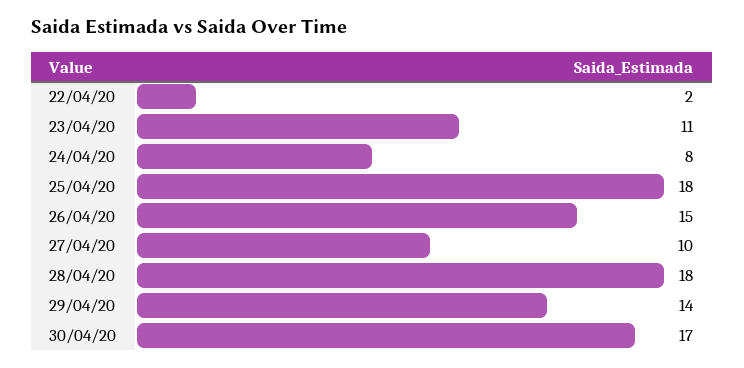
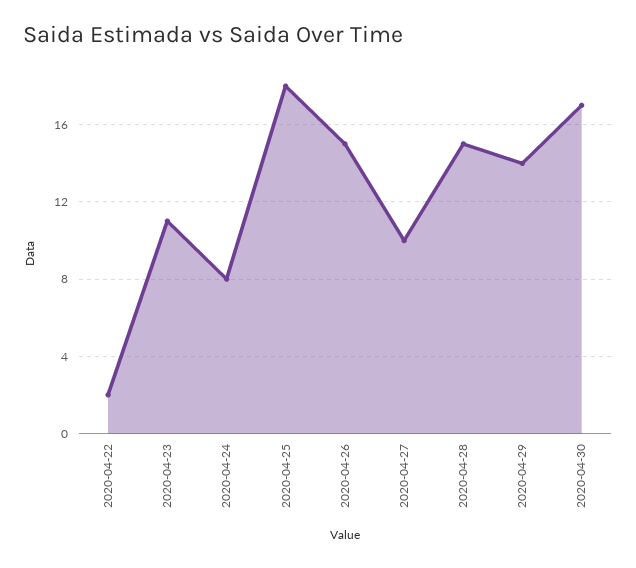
28/04/20: 18 -> 15

